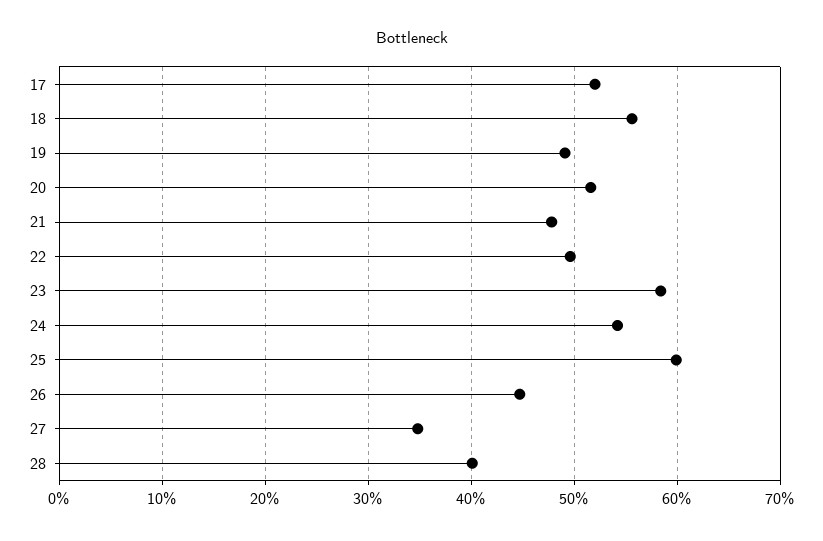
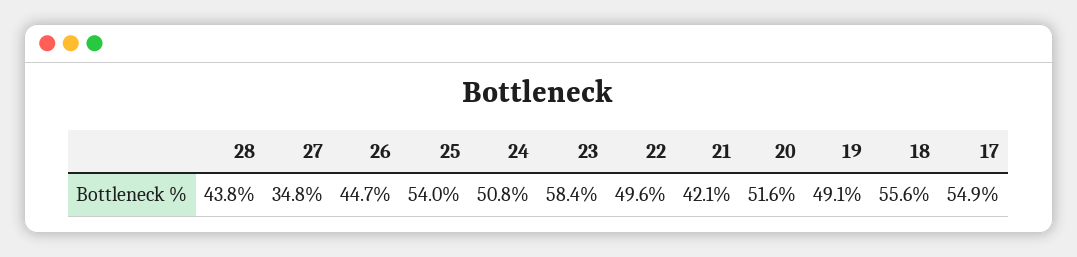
17: 52 -> 54.9
21: 48 -> 42.1
24: 54 -> 50.8
25: 60 -> 54
28: 40 -> 43.8

